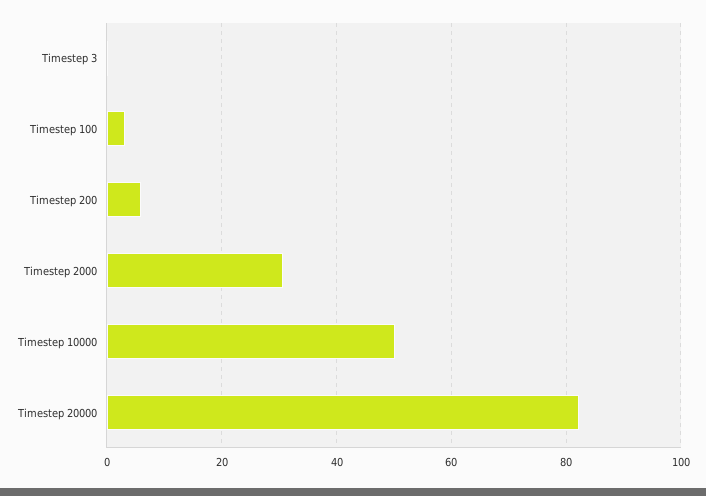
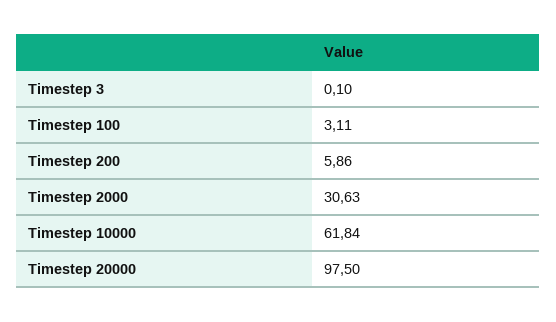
Timestep 10000: 50 -> 61.84
Timestep 20000: 82 -> 97.5

